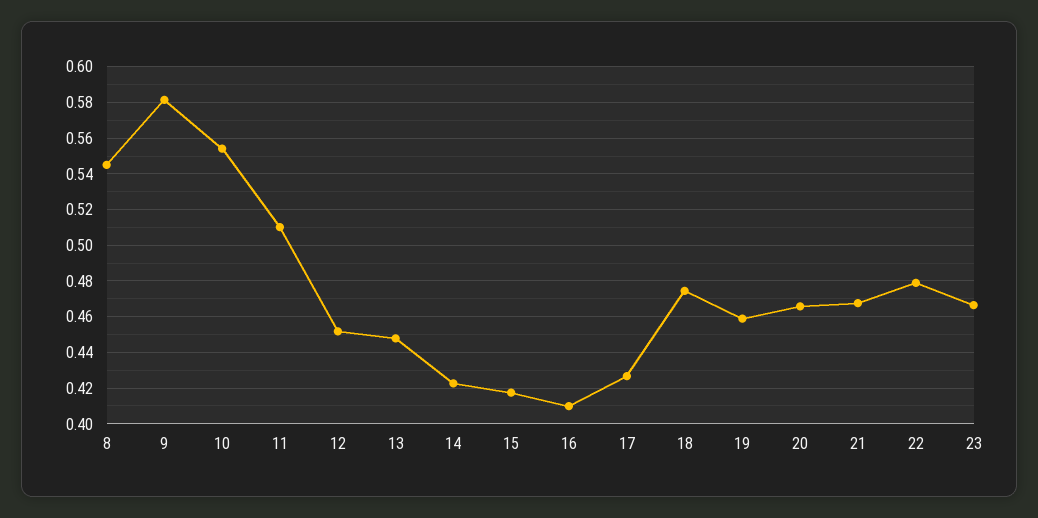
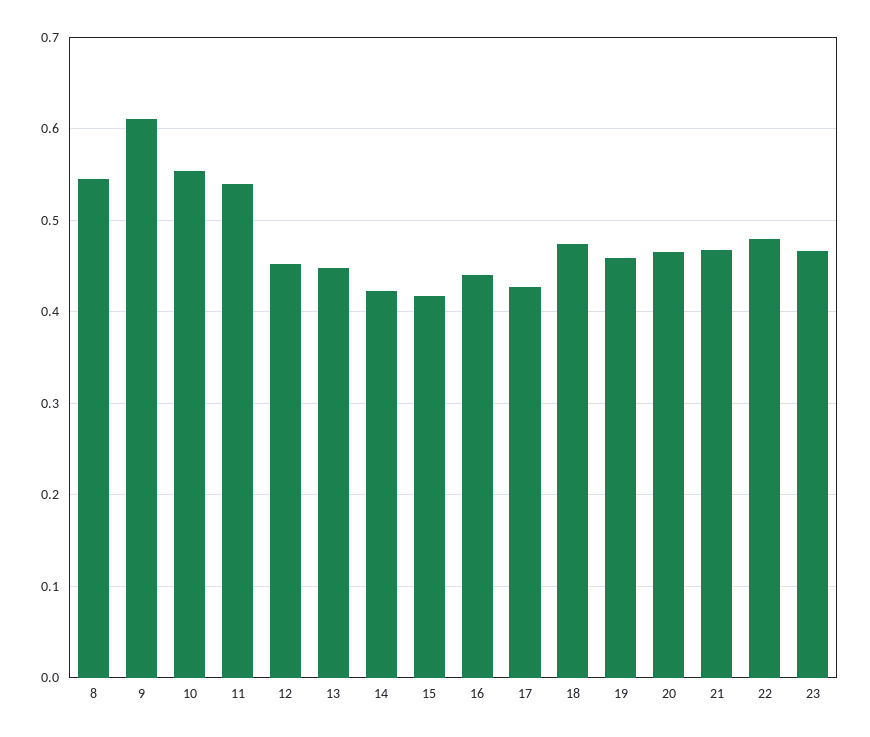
9: 0.58 -> 0.61
11: 0.51 -> 0.54
16: 0.41 -> 0.44

